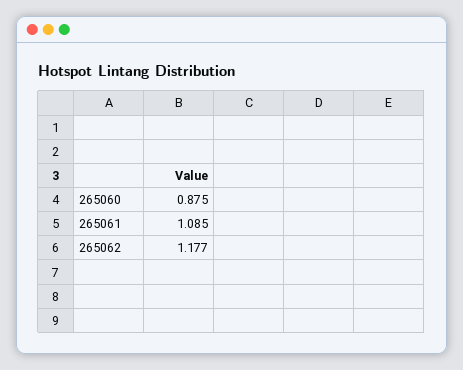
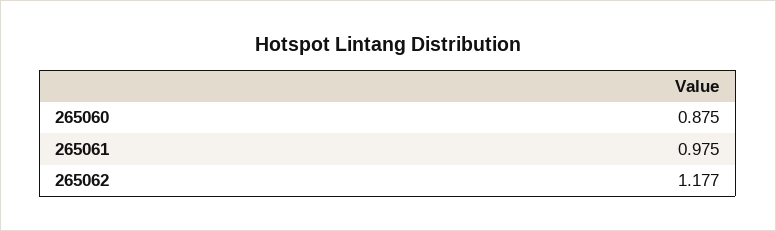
265061: 1.085 -> 0.975

